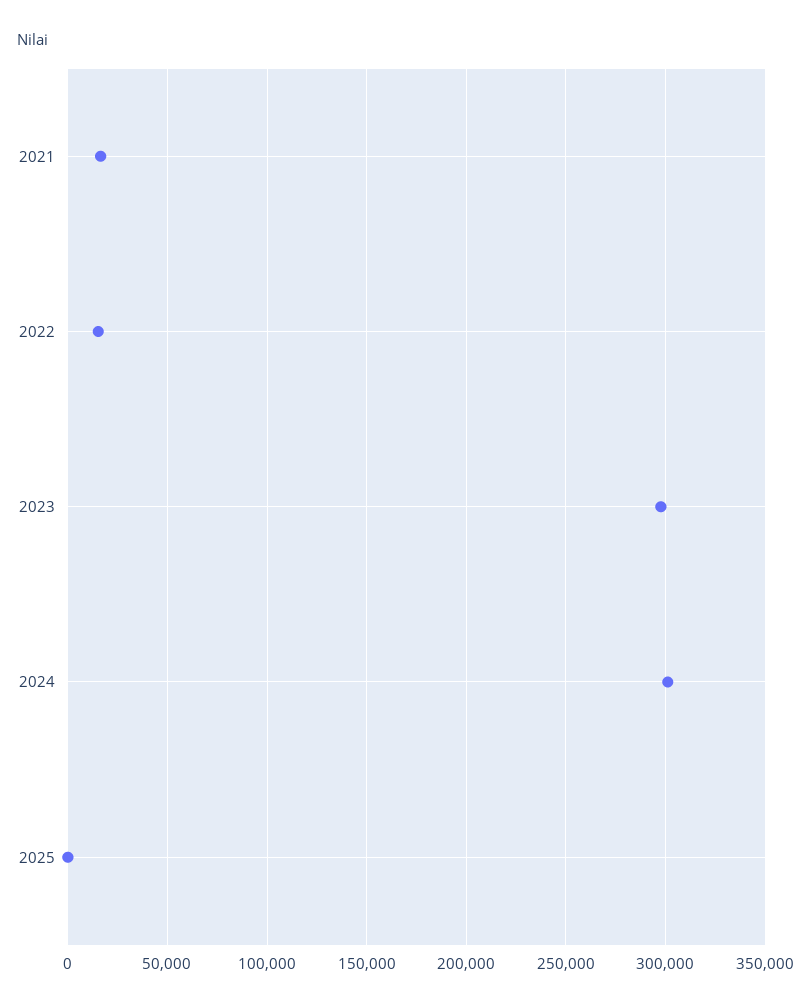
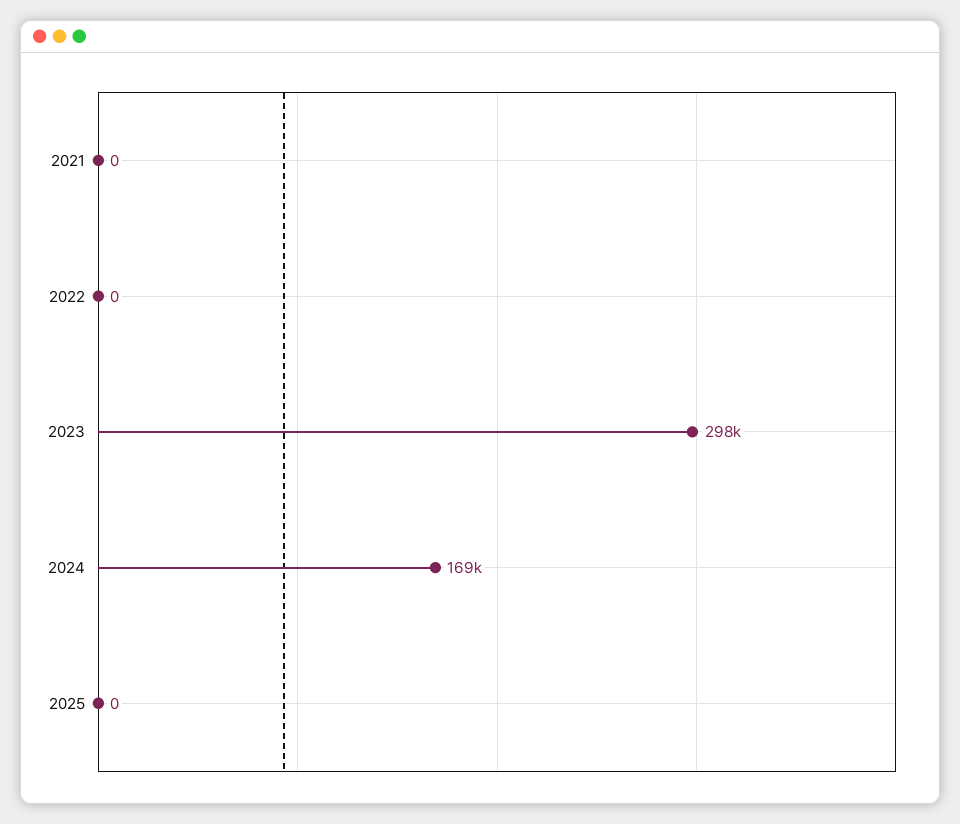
2021: 15000 -> 0
2022: 15000 -> 0
2024: 300000 -> 169000

